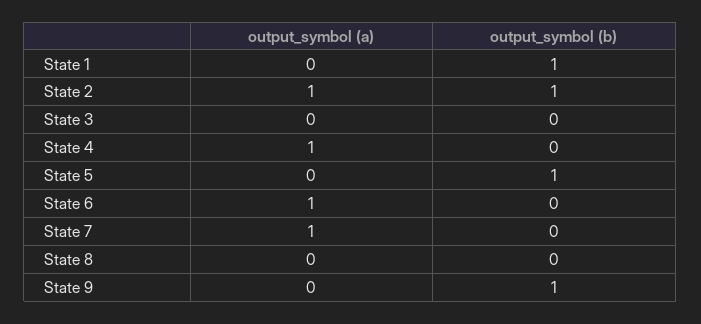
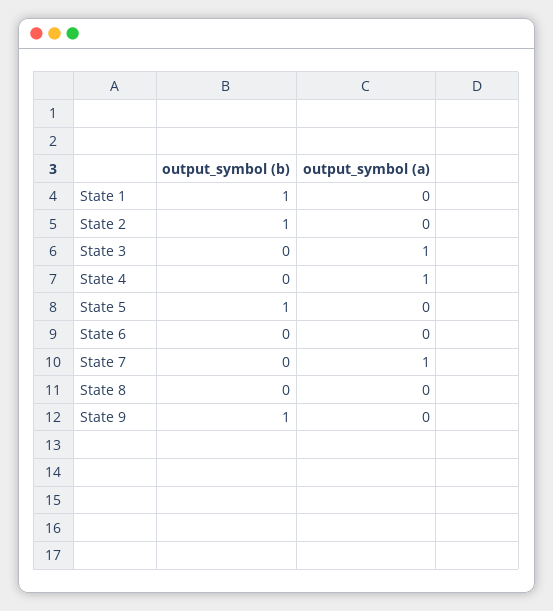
output_symbol (a), State 2: 1 -> 0
output_symbol (a), State 3: 0 -> 1
output_symbol (a), State 6: 1 -> 0

